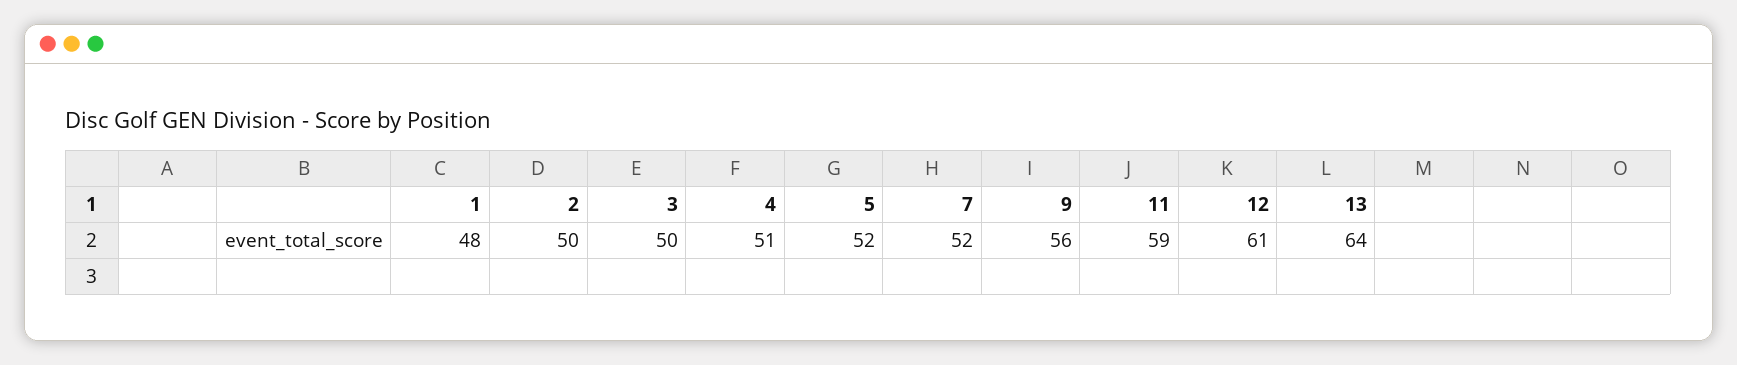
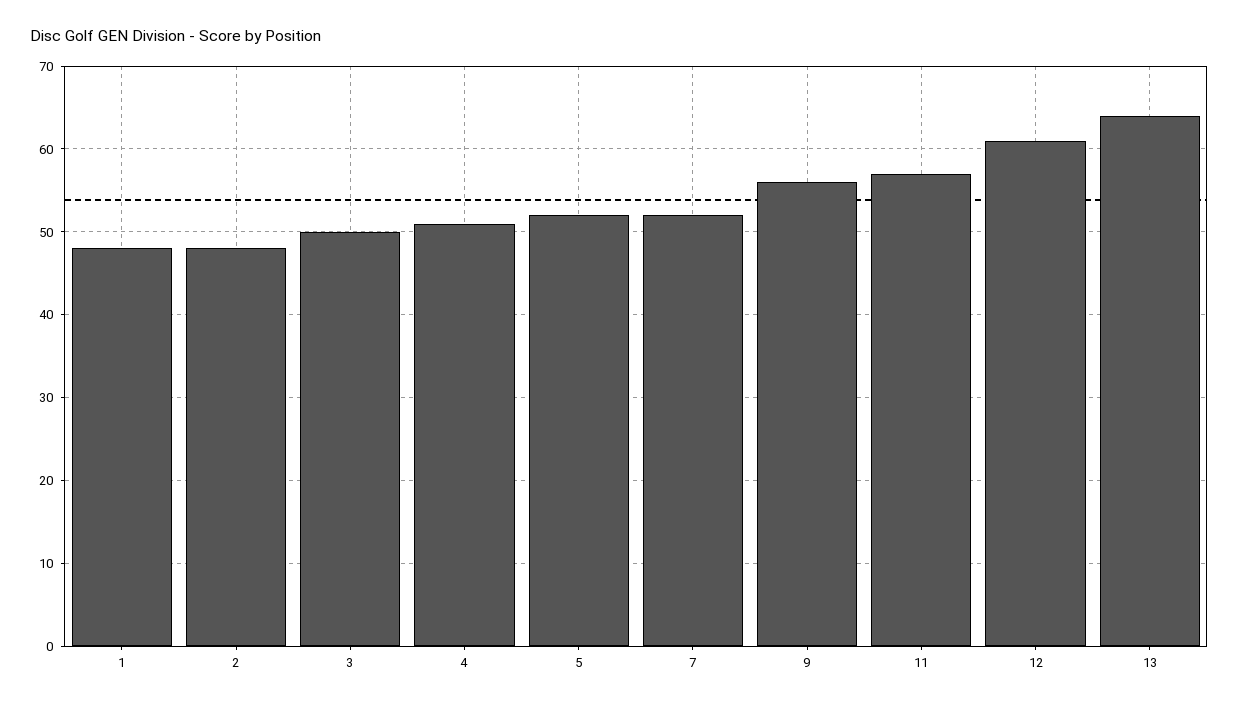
2: 50 -> 48
11: 59 -> 57

